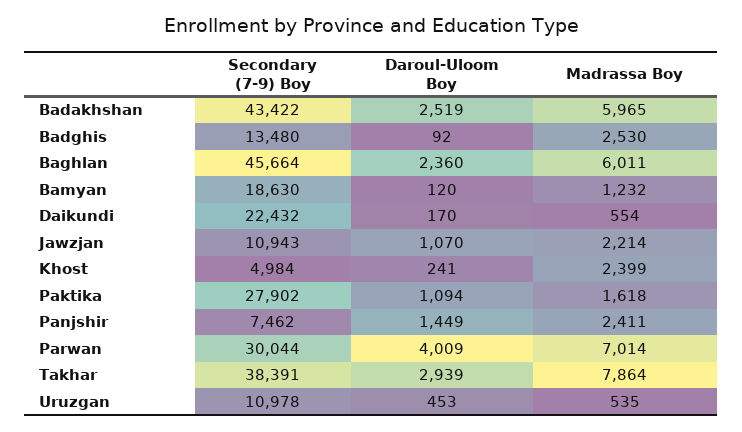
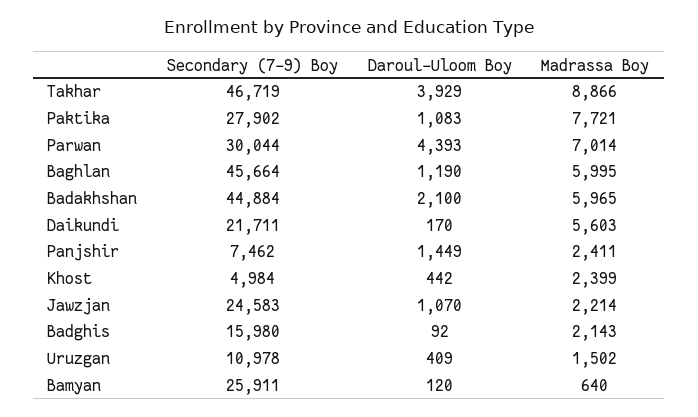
Secondary (7-9) Boy, Badakhshan: 43422 -> 44884
Daroul-Uloom Boy, Badakhshan: 2519 -> 2100
Secondary (7-9) Boy, Badghis: 13480 -> 15980
Madrassa Boy, Badghis: 2530 -> 2143
Daroul-Uloom Boy, Baghlan: 2360 -> 1190
Madrassa Boy, Baghlan: 6011 -> 5995
Secondary (7-9) Boy, Bamyan: 18630 -> 25911
Madrassa Boy, Bamyan: 1232 -> 640
Secondary (7-9) Boy, Daikundi: 22432 -> 21711
Madrassa Boy, Daikundi: 554 -> 5603
Secondary (7-9) Boy, Jawzjan: 10943 -> 24583
Daroul-Uloom Boy, Khost: 241 -> 442
Daroul-Uloom Boy, Paktika: 1094 -> 1083
Madrassa Boy, Paktika: 1618 -> 7721
Daroul-Uloom Boy, Parwan: 4009 -> 4393
Secondary (7-9) Boy, Takhar: 38391 -> 46719
Daroul-Uloom Boy, Takhar: 2939 -> 3929
Madrassa Boy, Takhar: 7864 -> 8866
Daroul-Uloom Boy, Uruzgan: 453 -> 409
Madrassa Boy, Uruzgan: 535 -> 1502

